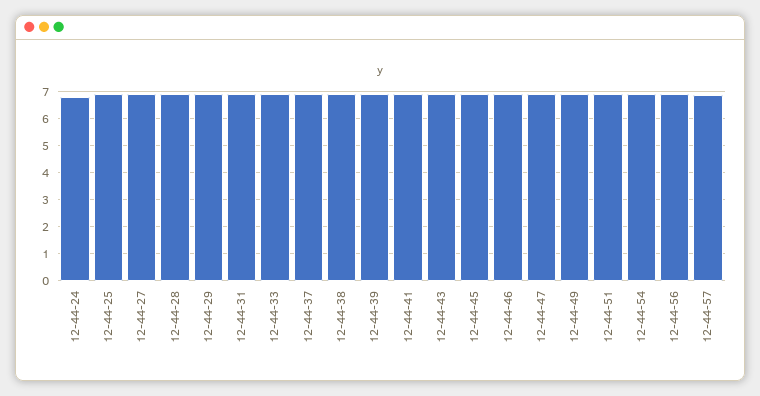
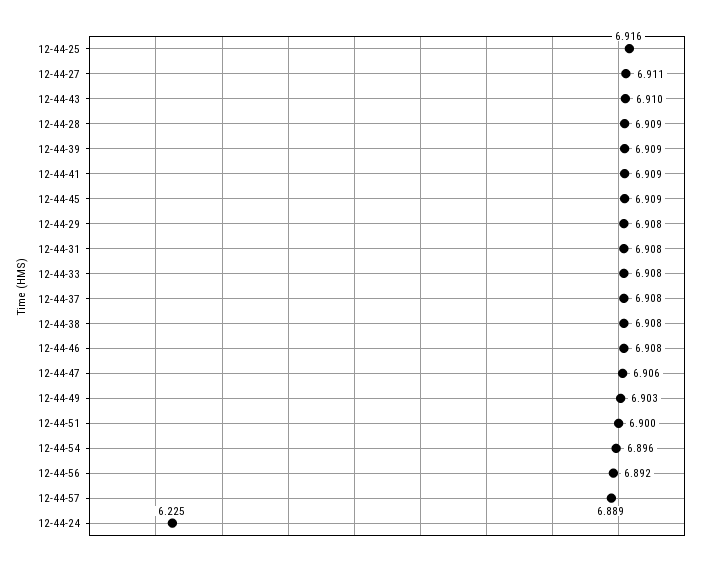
12-44-24: 6.75 -> 6.225

